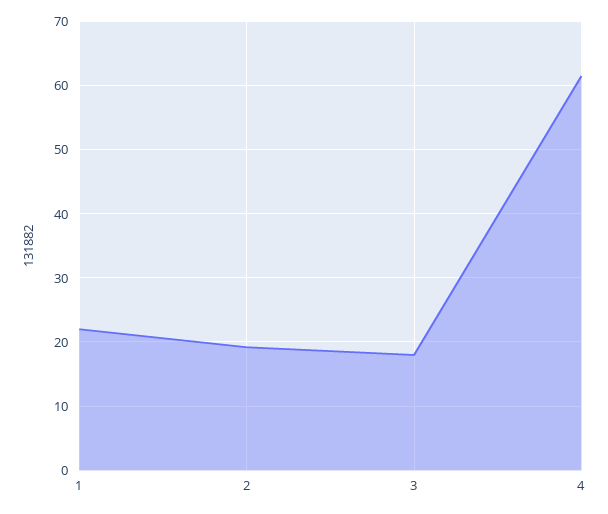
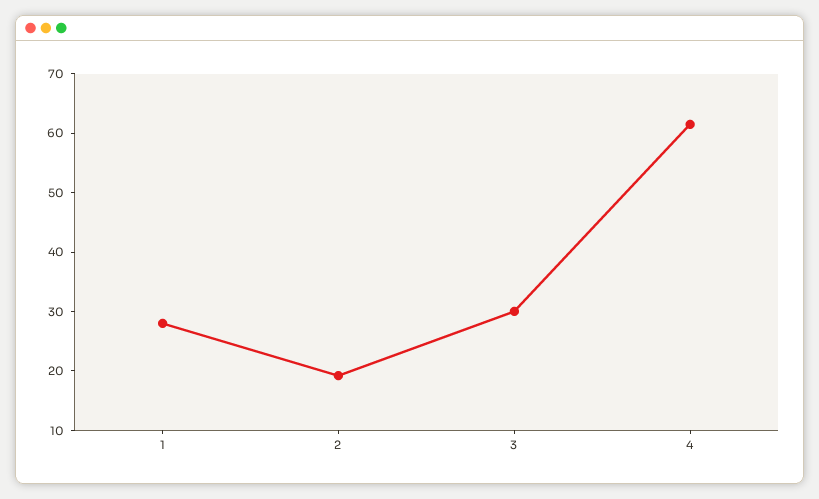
1: 22 -> 28
3: 18 -> 30

